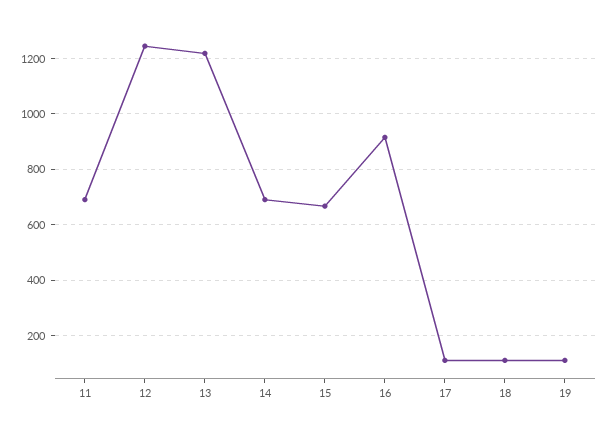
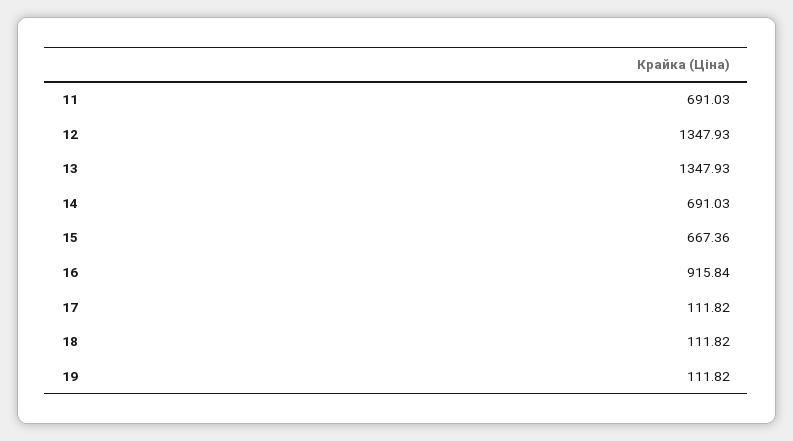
12: 1250 -> 1347.93
13: 1225 -> 1347.93

